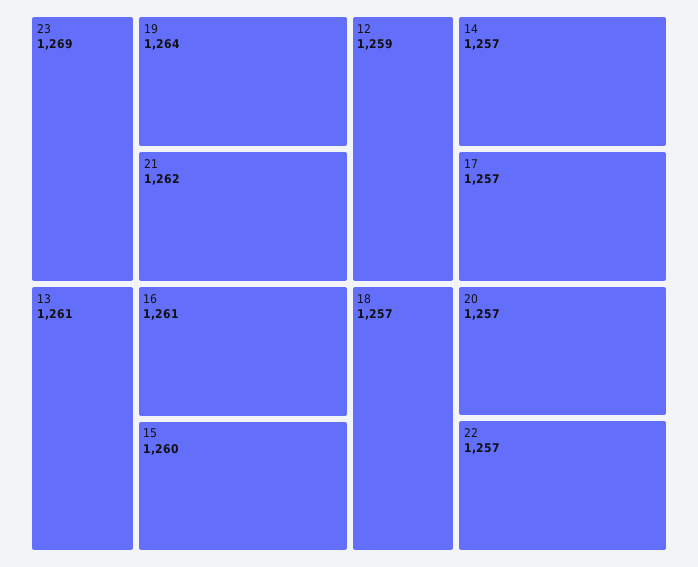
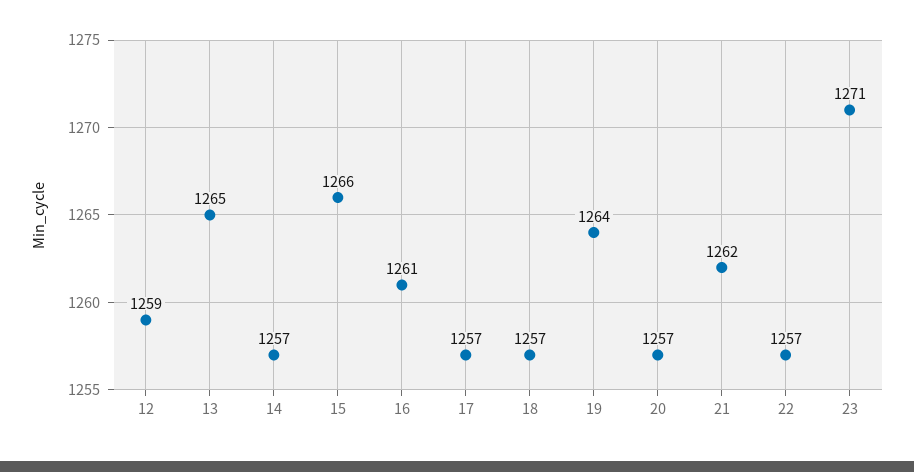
23: 1269 -> 1271
13: 1261 -> 1265
15: 1260 -> 1266

